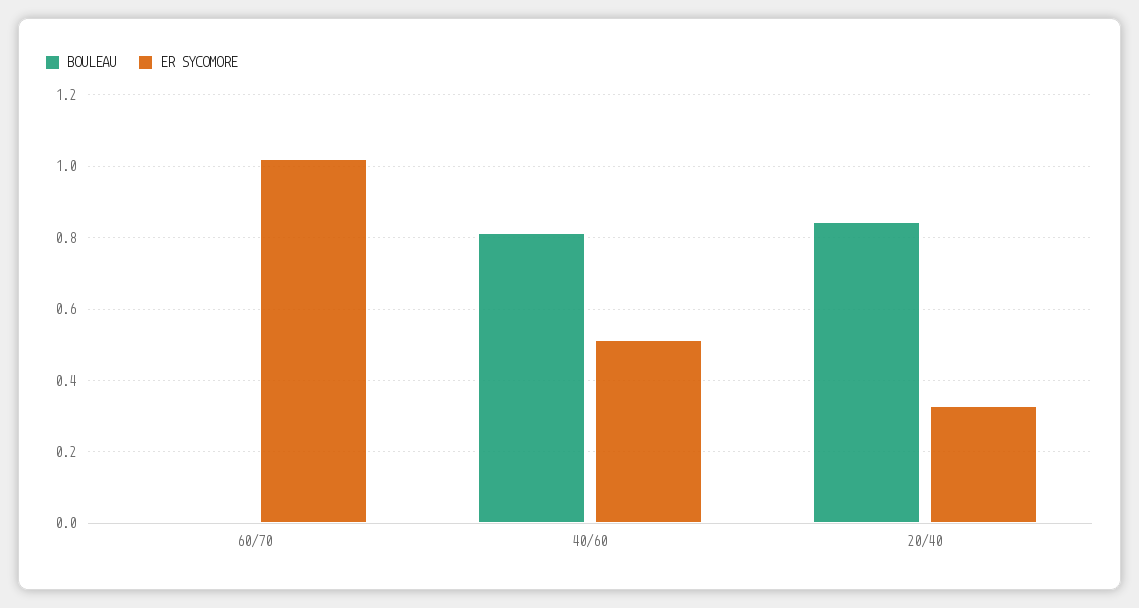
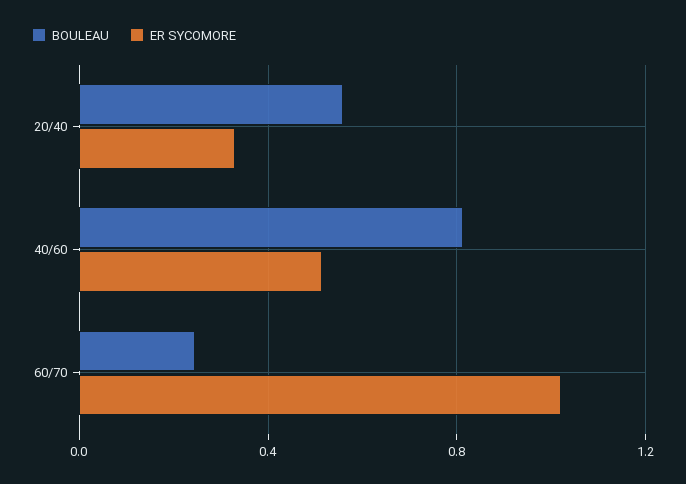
BOULEAU, 60/70: 0 -> 0.25
BOULEAU, 20/40: 0.84 -> 0.55

